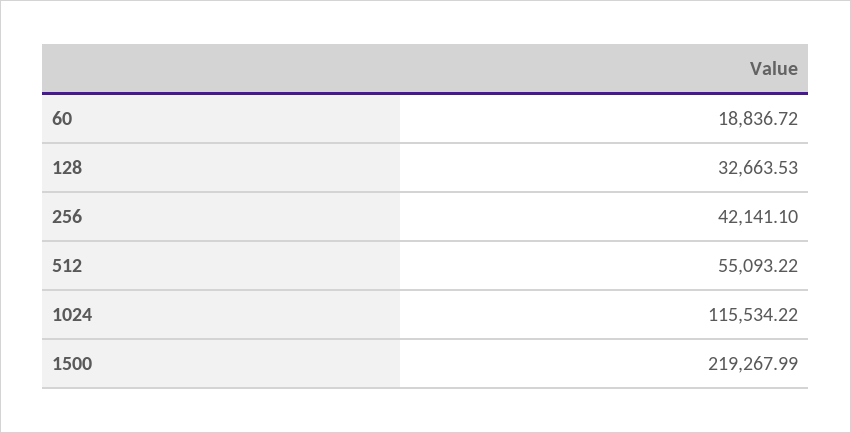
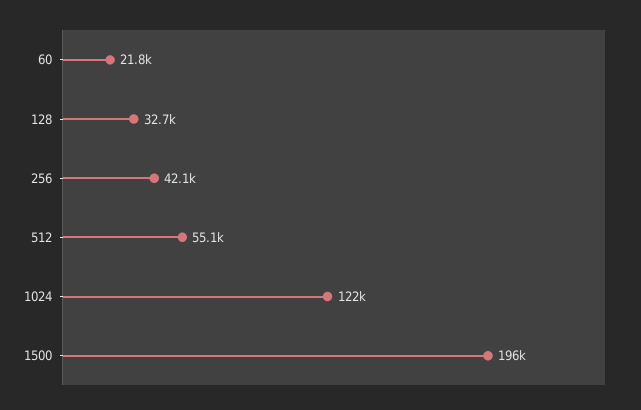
60: 18836.72 -> 21800
1024: 115534.22 -> 122000
1500: 219267.99 -> 196000

